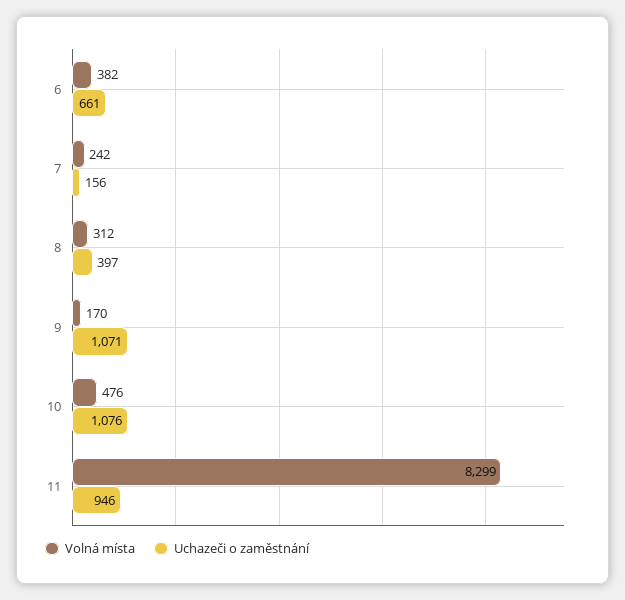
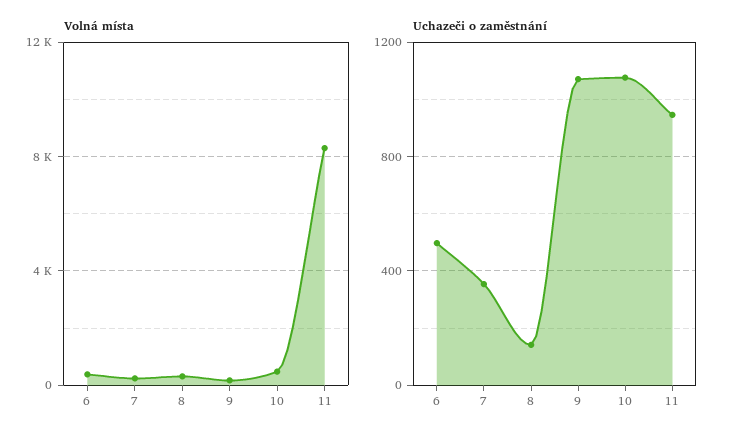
Uchazeči o zaměstnání, 6: 661 -> 500
Uchazeči o zaměstnání, 7: 156 -> 350
Uchazeči o zaměstnání, 8: 397 -> 150

